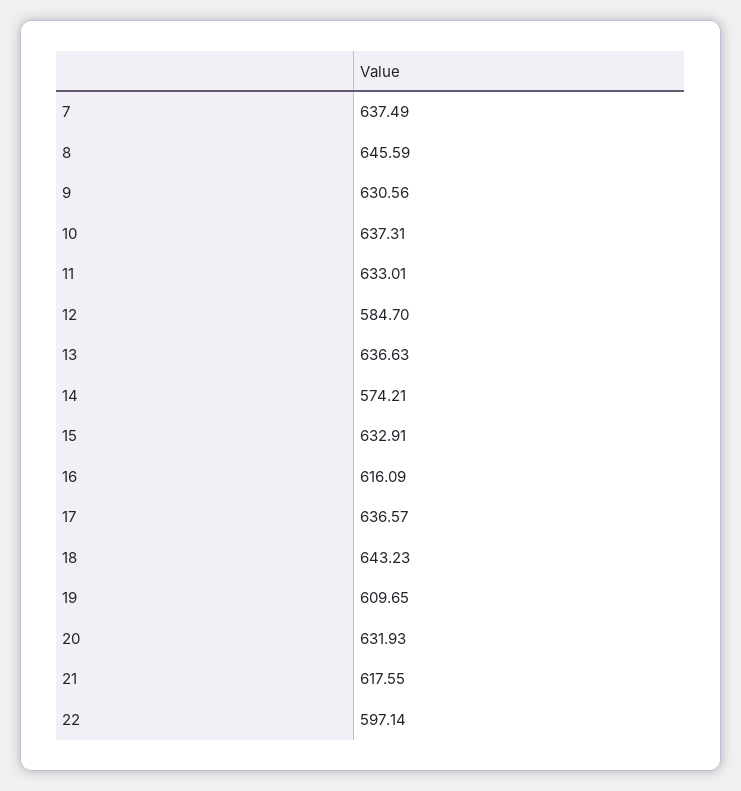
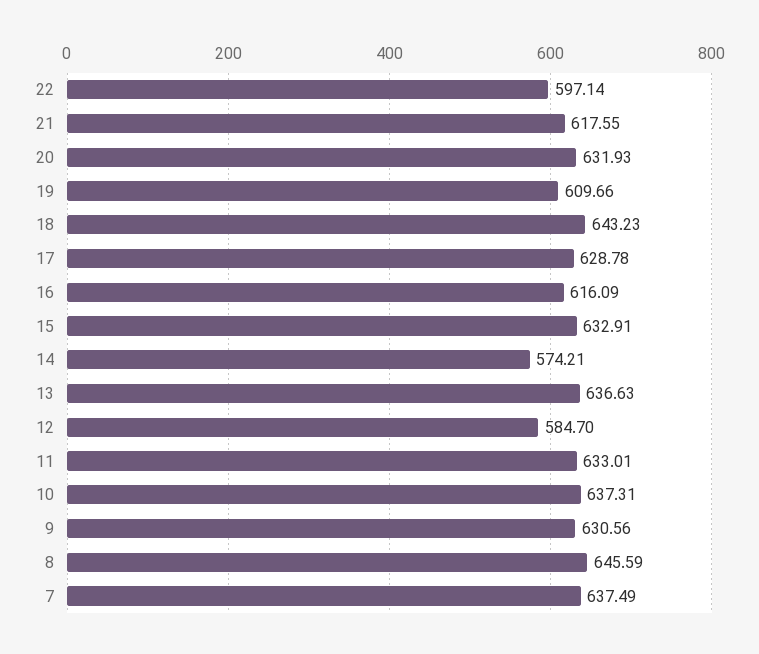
17: 636.57 -> 628.78
19: 609.65 -> 609.66

